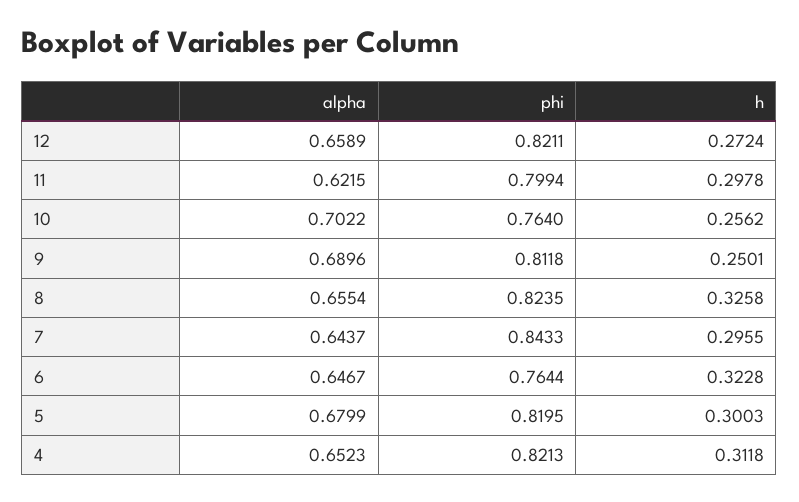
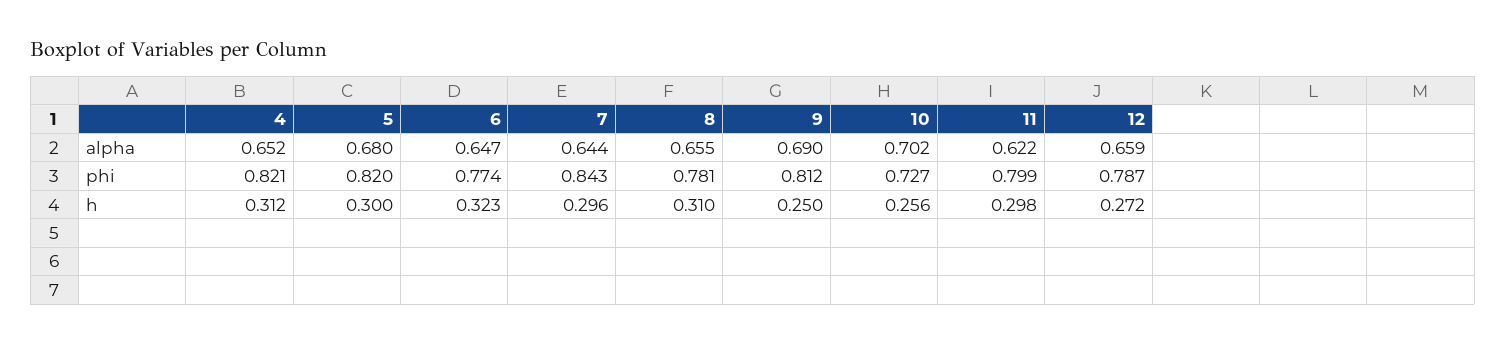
phi, 12: 0.8211 -> 0.787
phi, 10: 0.764 -> 0.727
phi, 8: 0.8235 -> 0.781
h, 8: 0.3258 -> 0.31
phi, 6: 0.7644 -> 0.774

